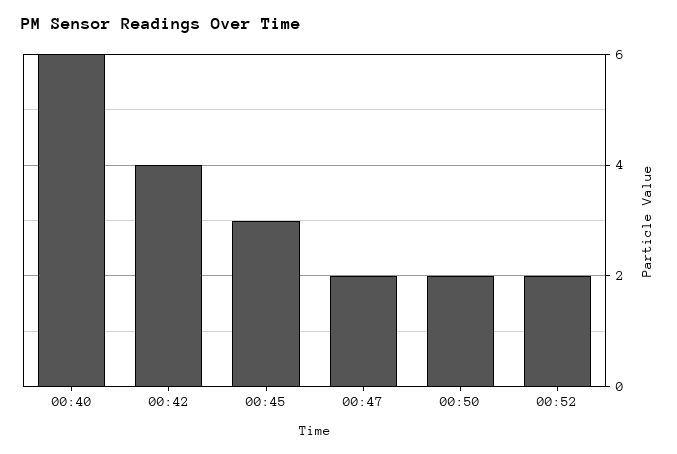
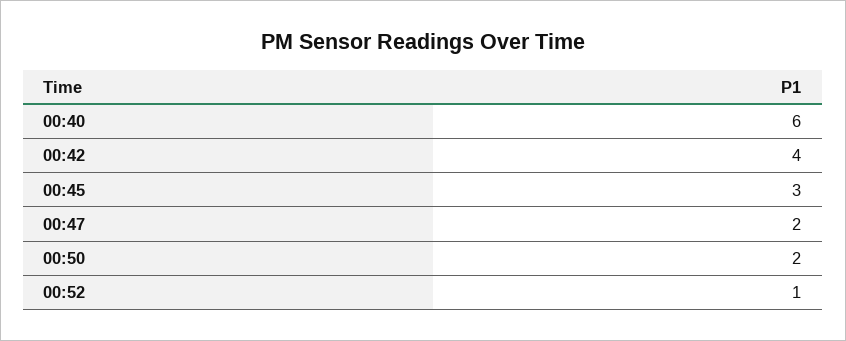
00:52: 2 -> 1

